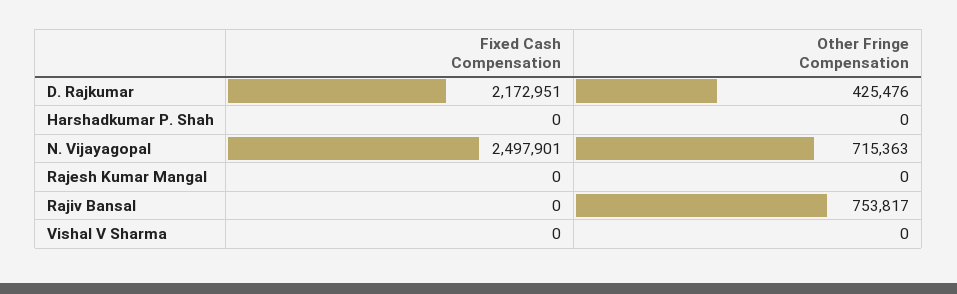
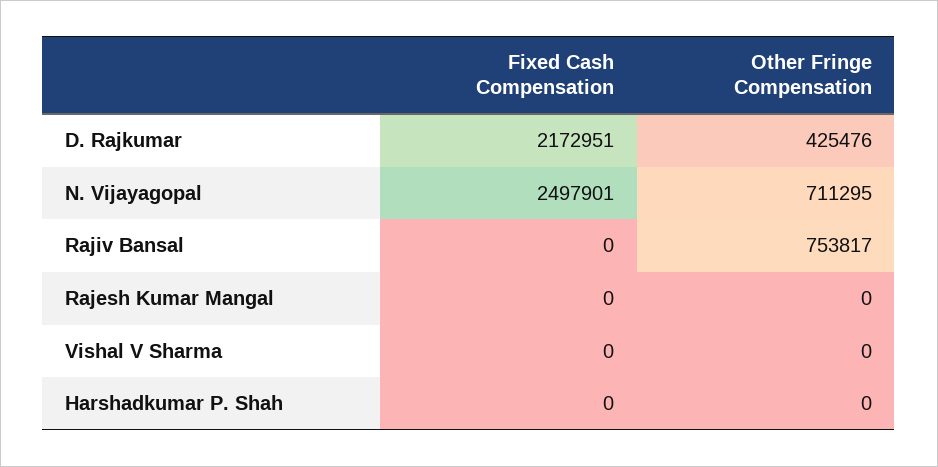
Other Fringe Compensation, N. Vijayagopal: 715363 -> 711295

